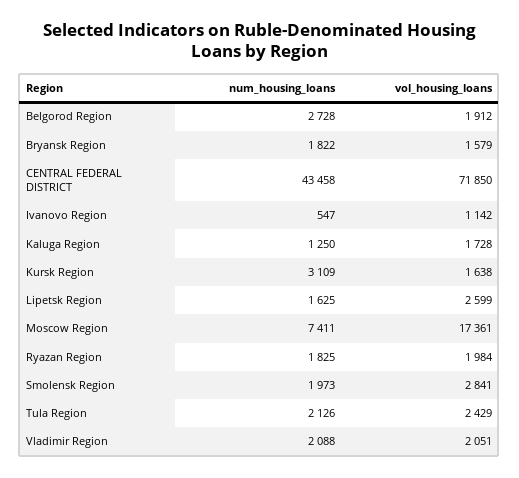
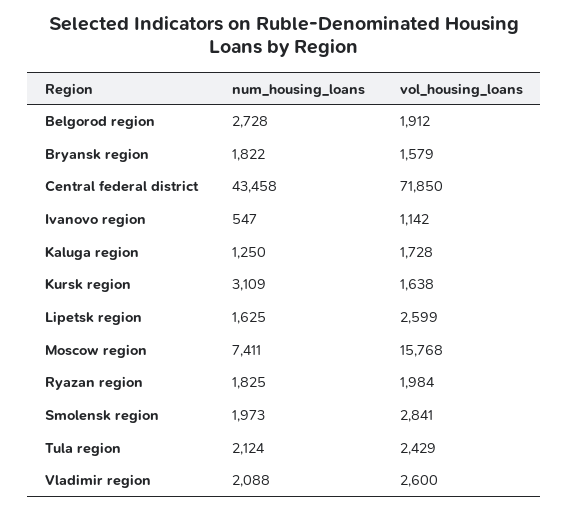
vol_housing_loans, Moscow Region: 17361 -> 15768
num_housing_loans, Tula Region: 2126 -> 2124
vol_housing_loans, Vladimir Region: 2051 -> 2600

